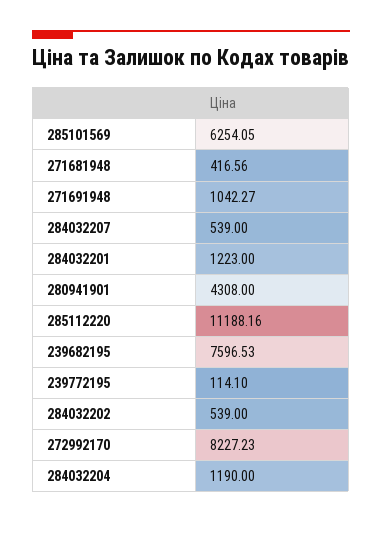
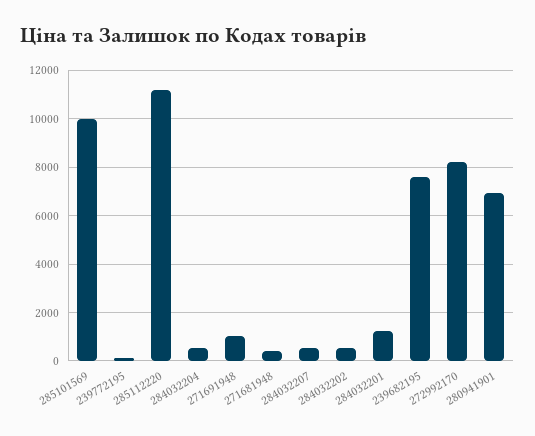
285101569: 6254.05 -> 10000
280941901: 4308 -> 7000
284032204: 1190 -> 500

